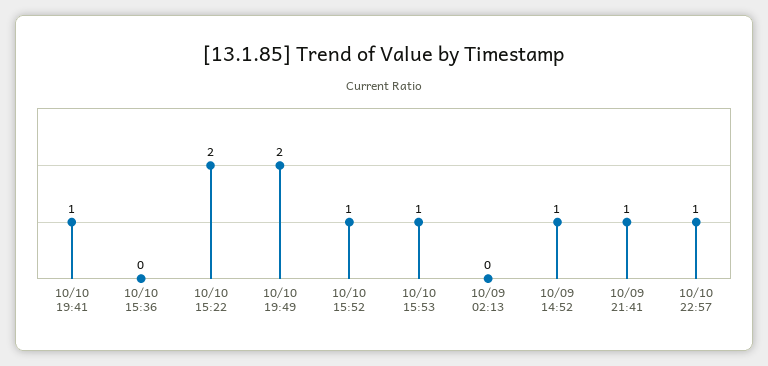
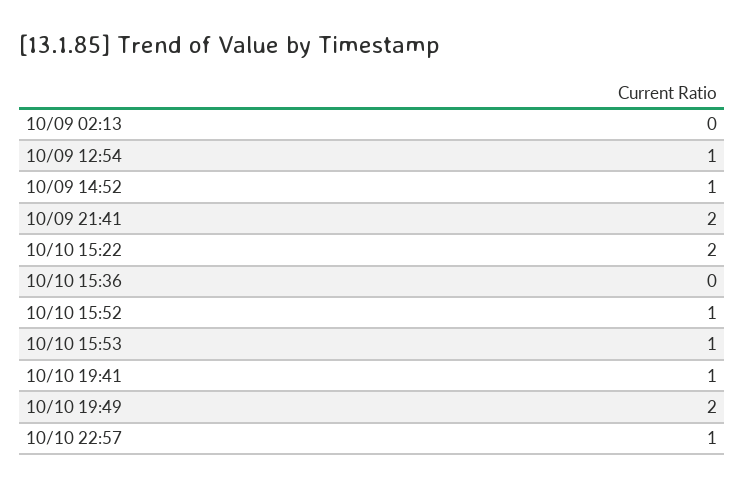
10/09 21:41: 1 -> 2
10/09 12:54: none -> 1

